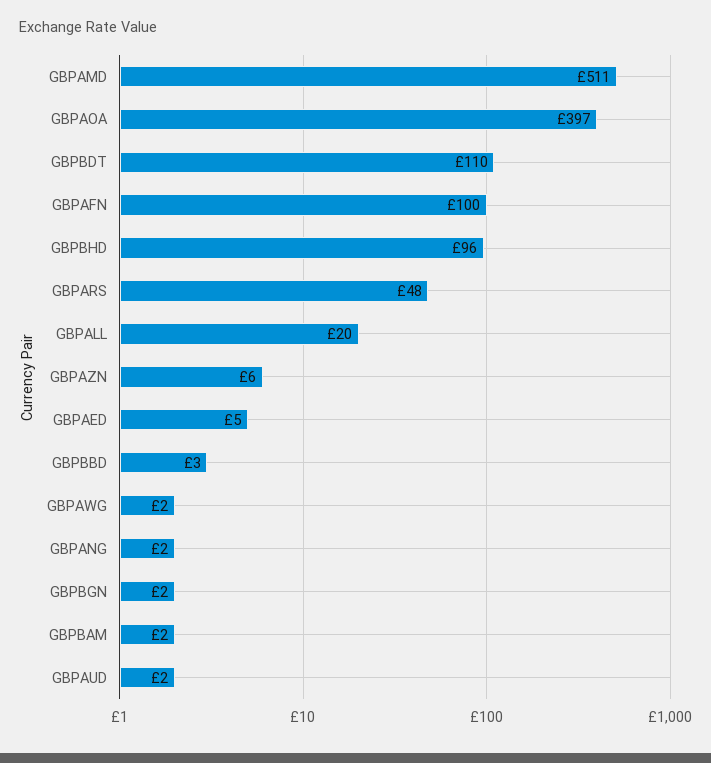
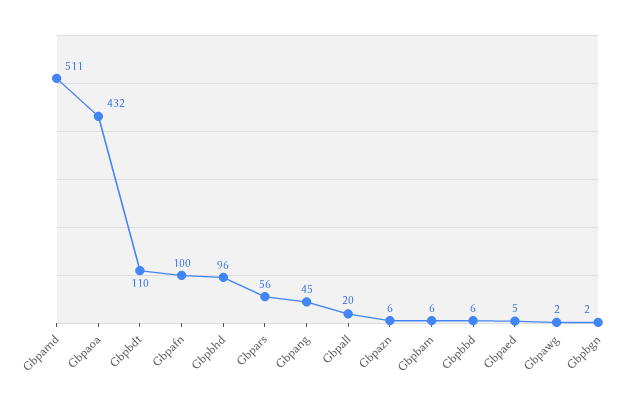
GBPAOA: 397 -> 432
GBPARS: 48 -> 56
GBPBBD: 3 -> 6
GBPANG: 2 -> 45
GBPBAM: 2 -> 6
GBPAUD: 2 -> none

